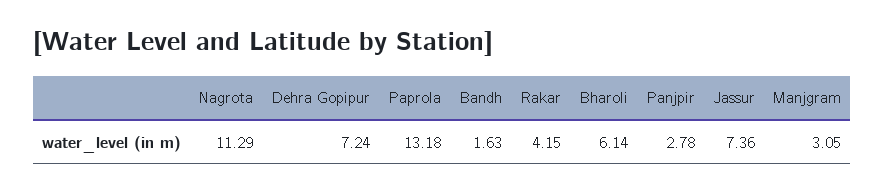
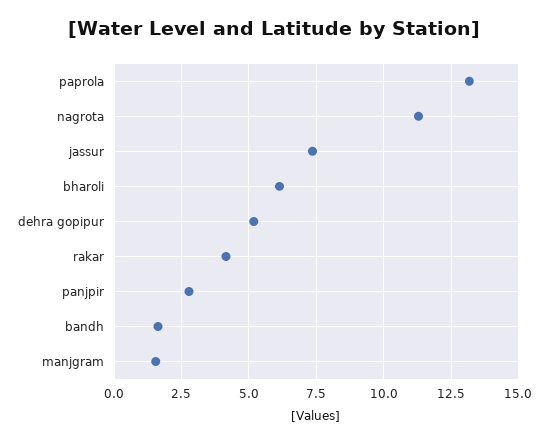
Dehra Gopipur: 7.24 -> 5.25
Manjgram: 3.05 -> 1.5

